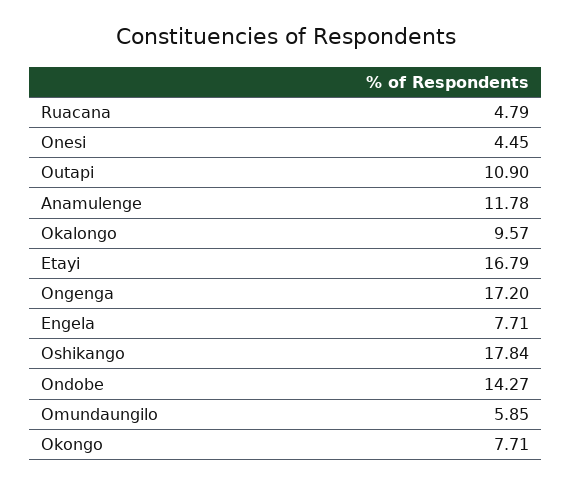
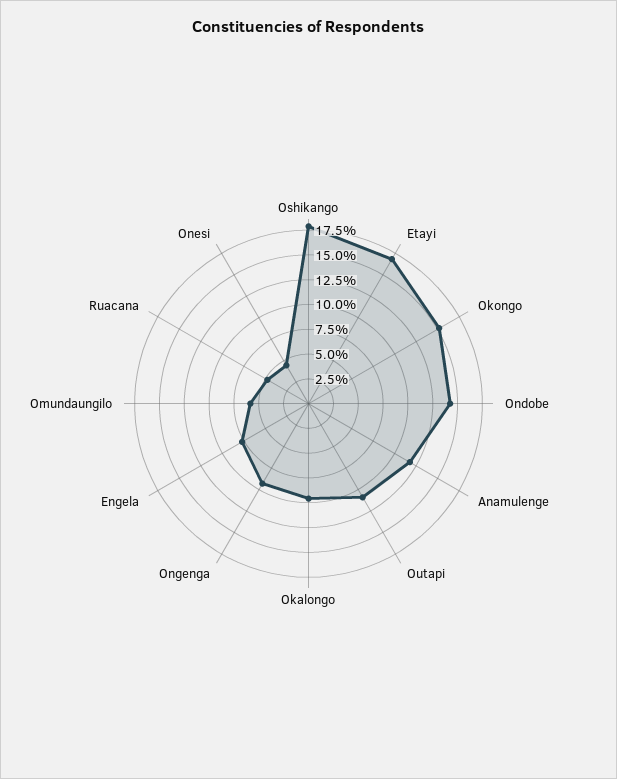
Ongenga: 17.2 -> 10
Okongo: 7.71 -> 15

